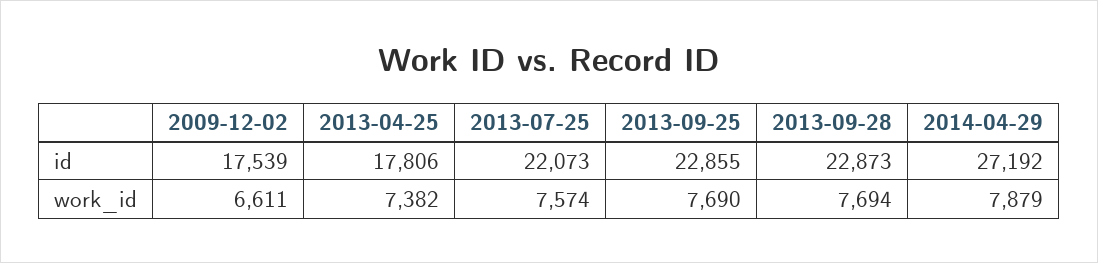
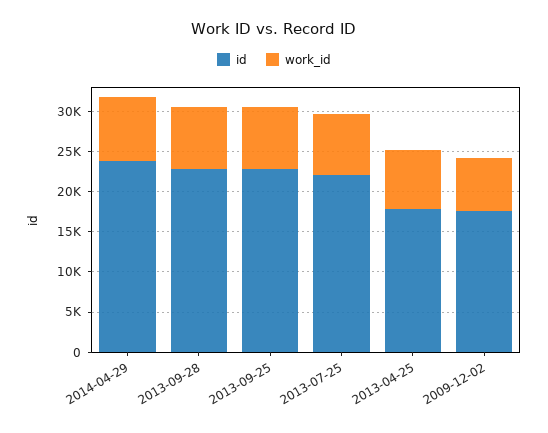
id, 2014-04-29: 27192 -> 24000

